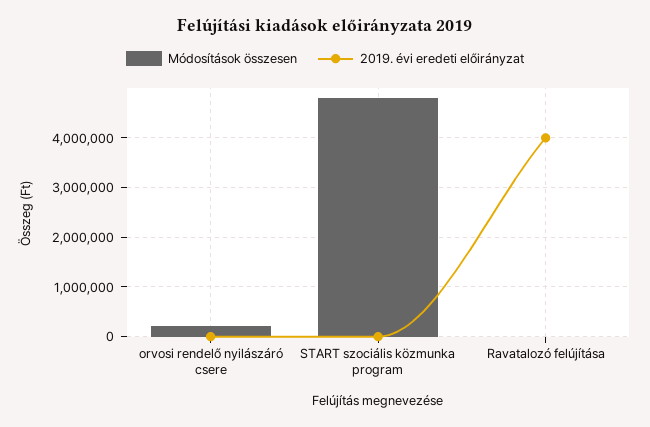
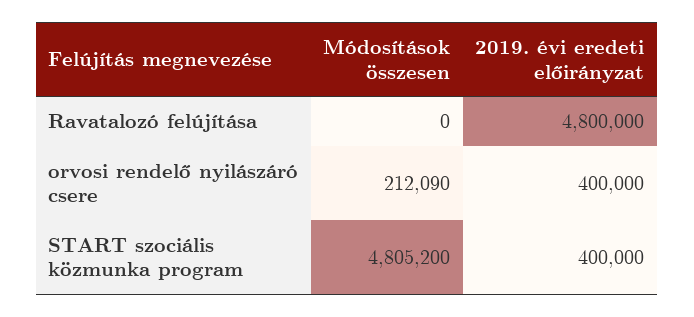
2019. évi eredeti előirányzat, orvosi rendelő nyilászáró csere: 0 -> 400000
2019. évi eredeti előirányzat, START szociális közmunka program: 0 -> 400000
2019. évi eredeti előirányzat, Ravatalozó felújítása: 4000000 -> 4800000

